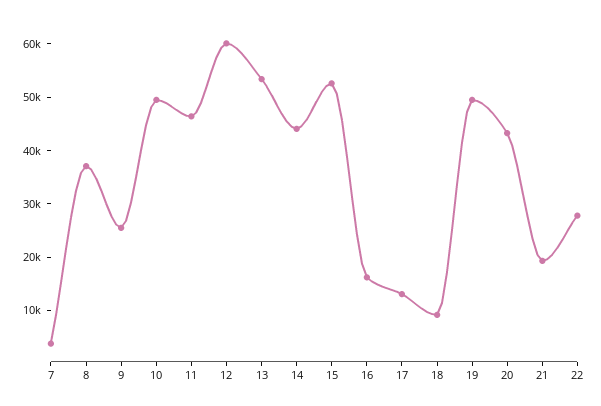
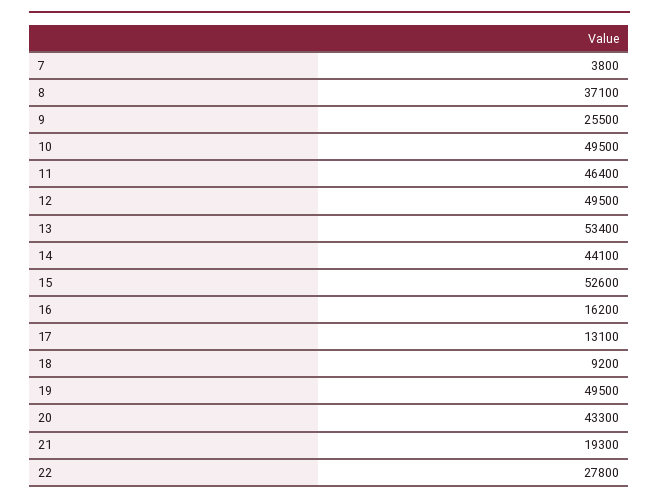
12: 60000 -> 49500

